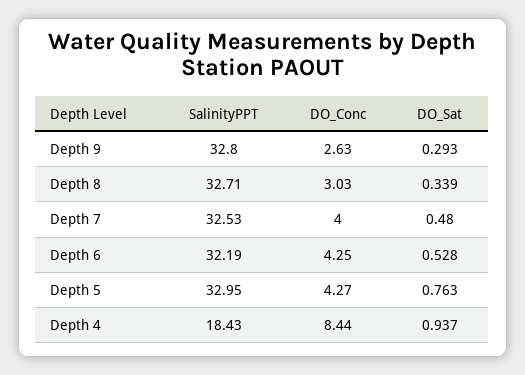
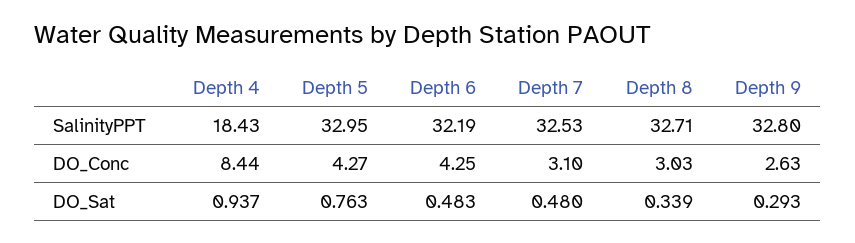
DO_Conc, Depth 7: 4 -> 3.1
DO_Sat, Depth 6: 0.528 -> 0.483

